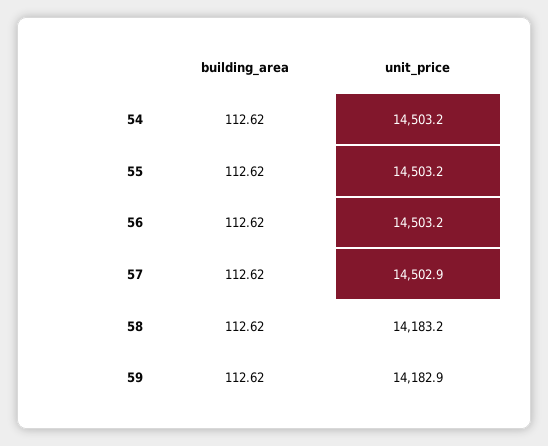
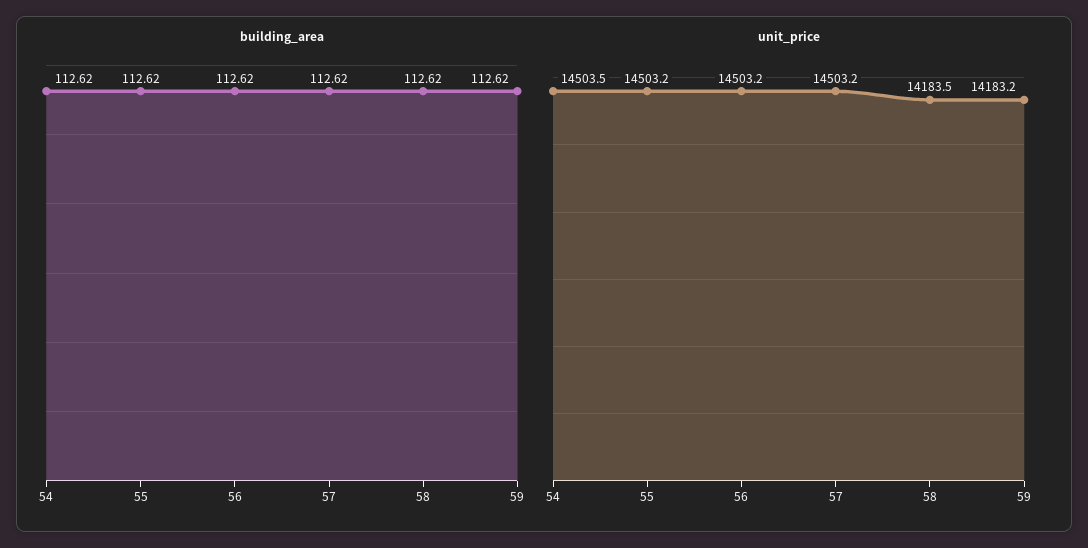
unit_price, 54: 14503.2 -> 14503.5
unit_price, 57: 14502.9 -> 14503.2
unit_price, 58: 14183.2 -> 14183.5
unit_price, 59: 14182.9 -> 14183.2

